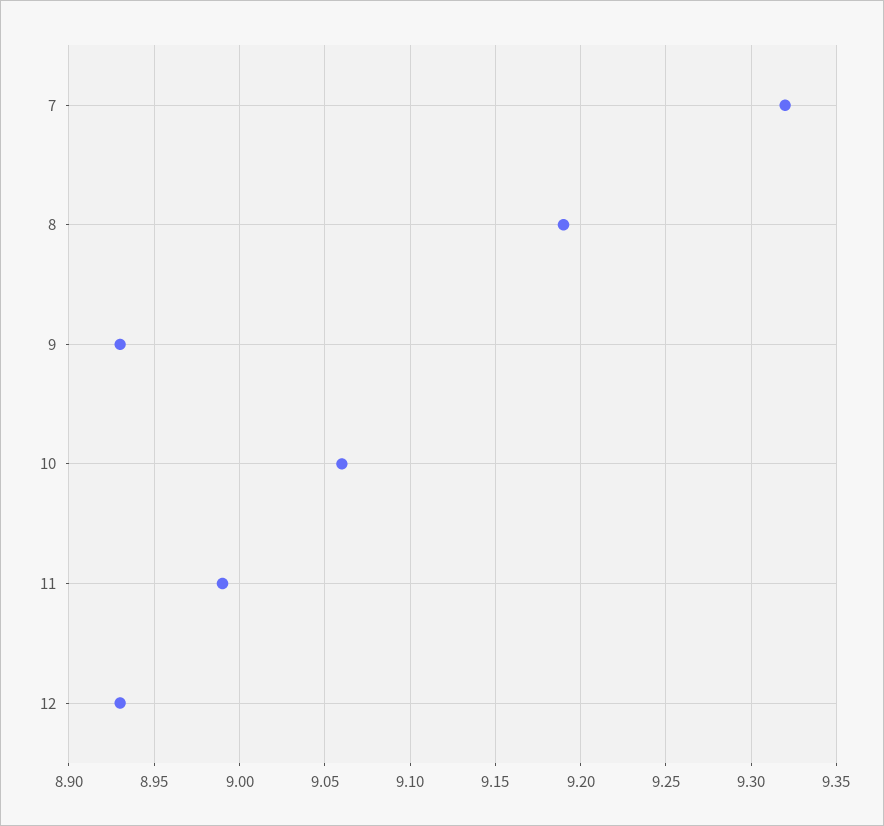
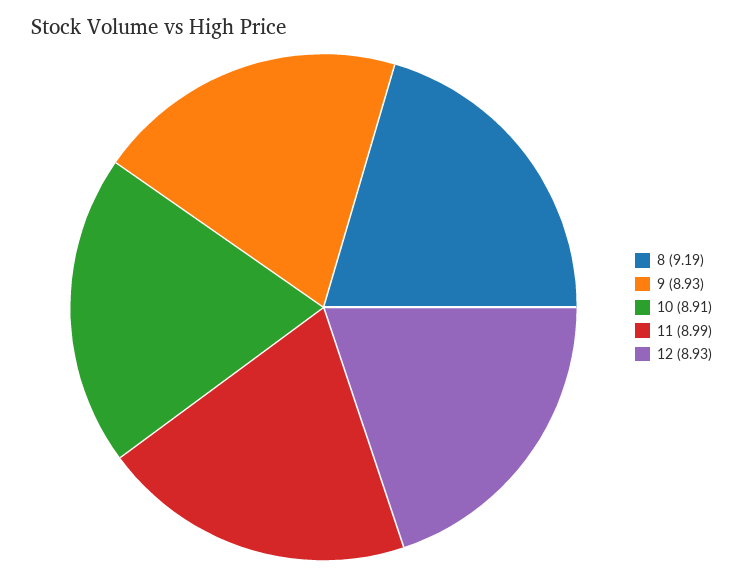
7: 9.32 -> none
10: 9.06 -> 8.91

